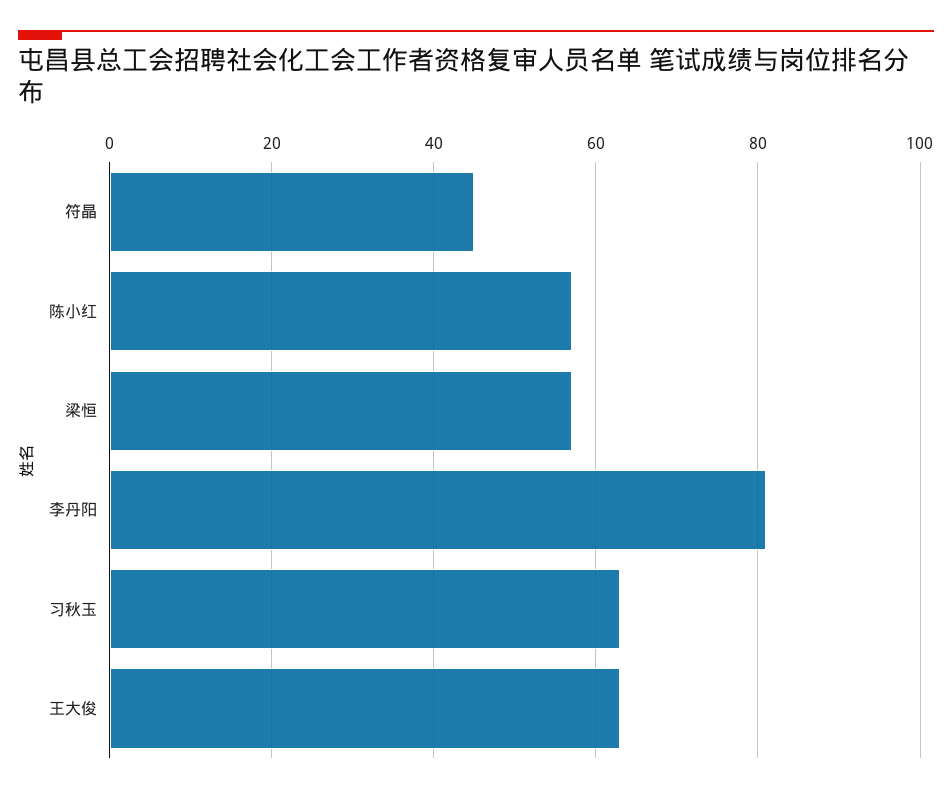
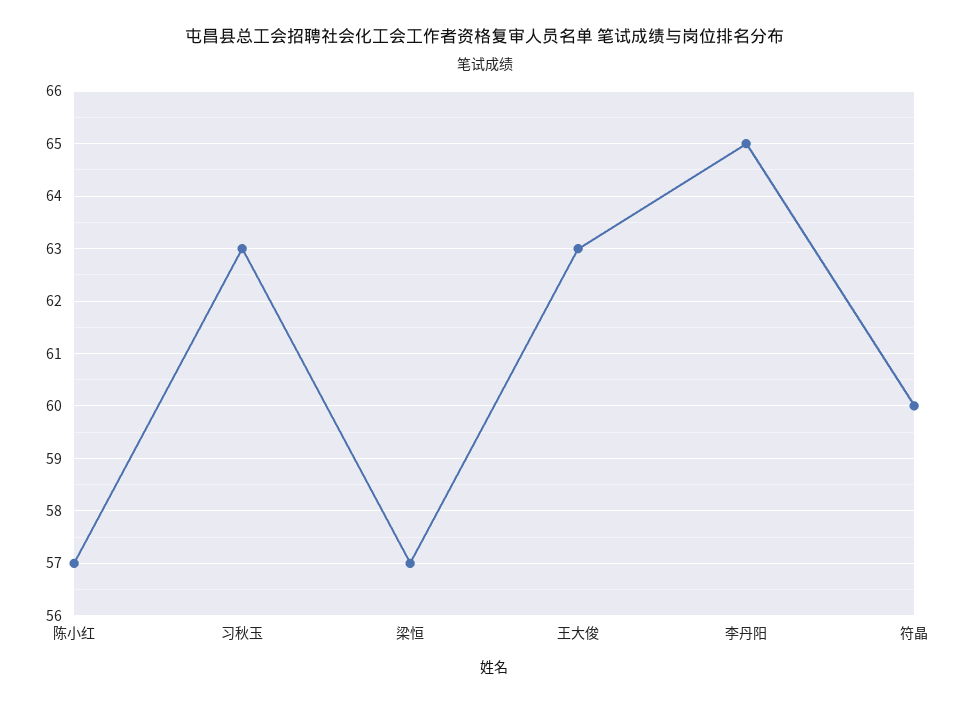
符晶: 45 -> 60
李丹阳: 80 -> 65

